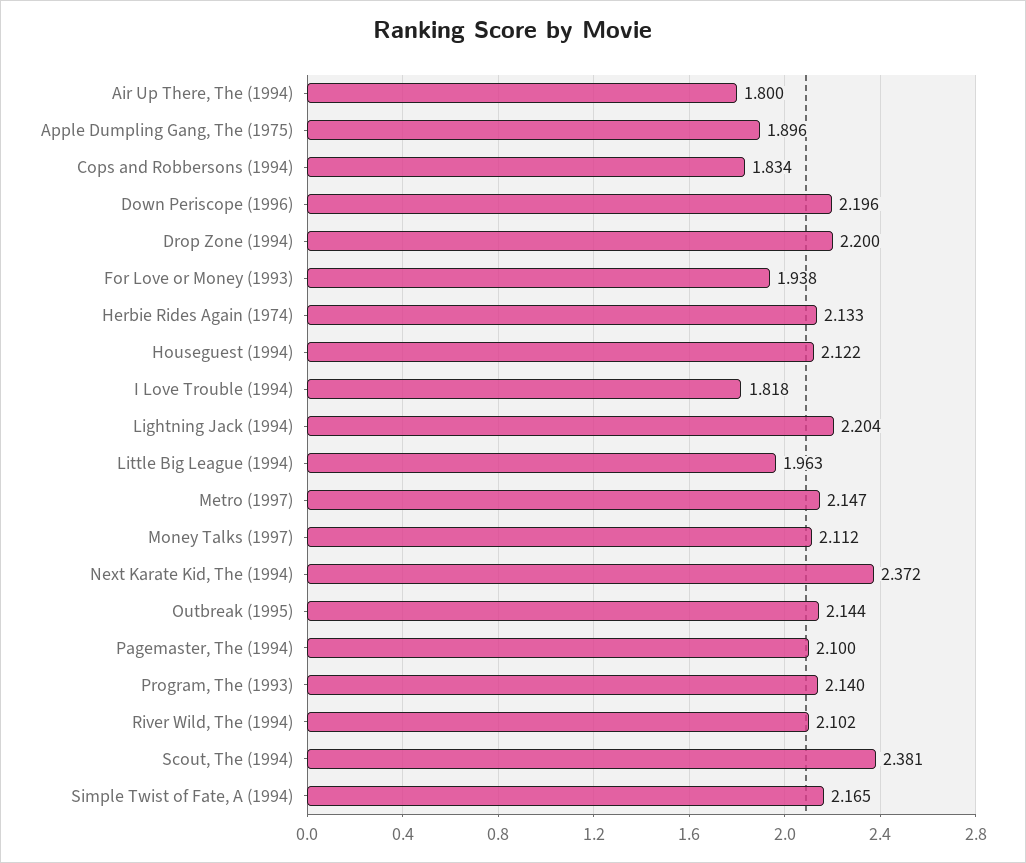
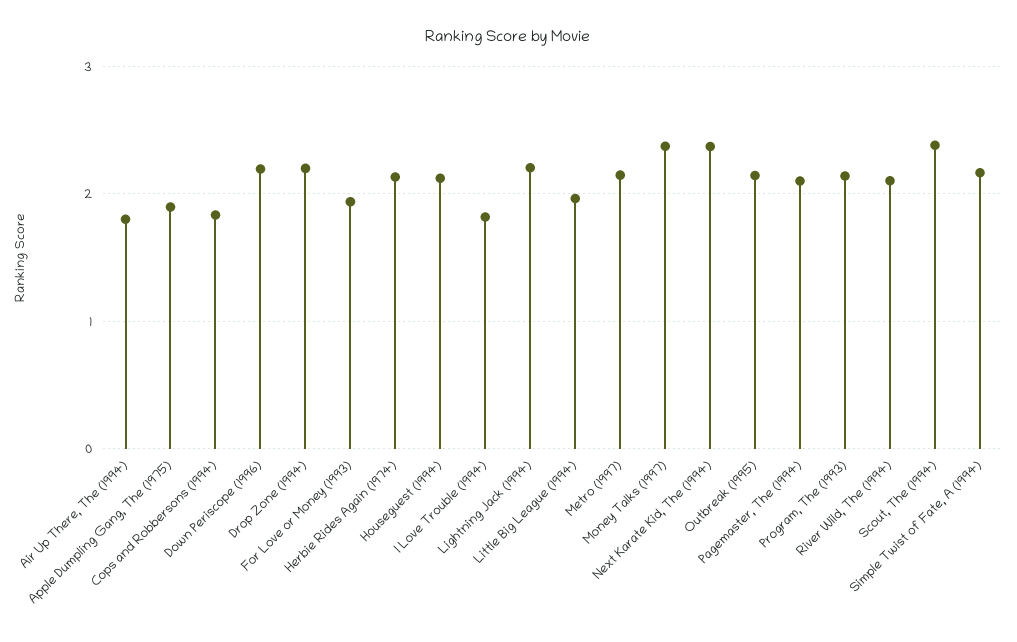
Money Talks (1997): 2.112 -> 2.4

